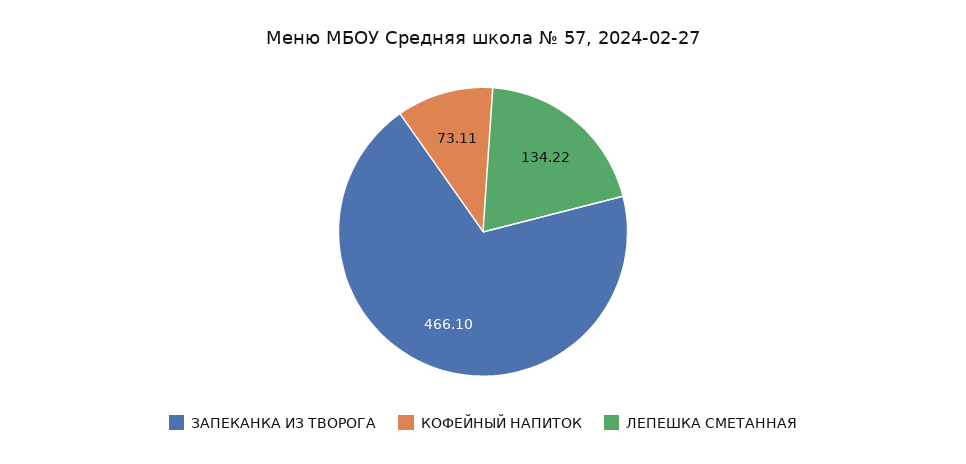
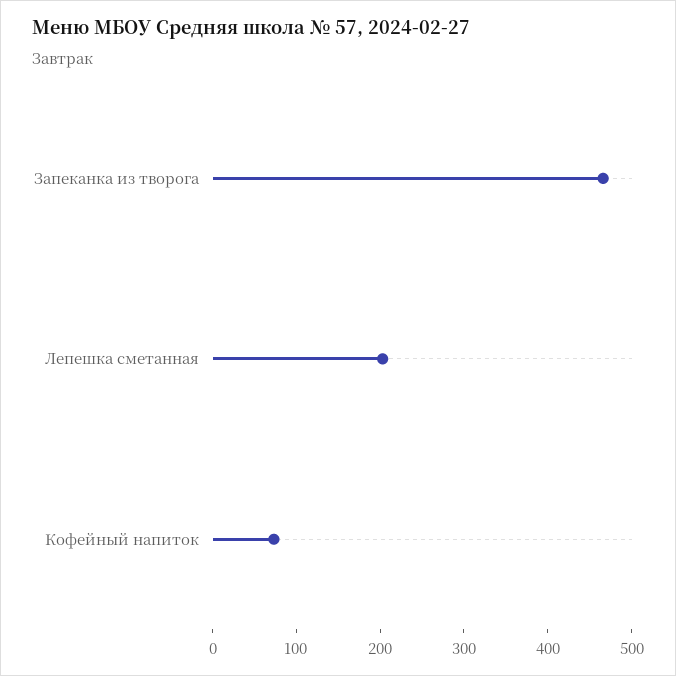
ЛЕПЕШКА СМЕТАННАЯ: 134.22 -> 200

